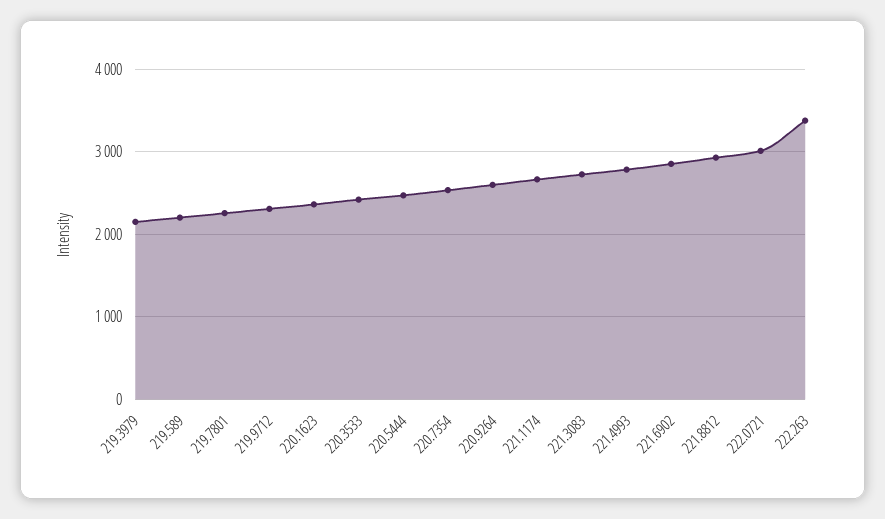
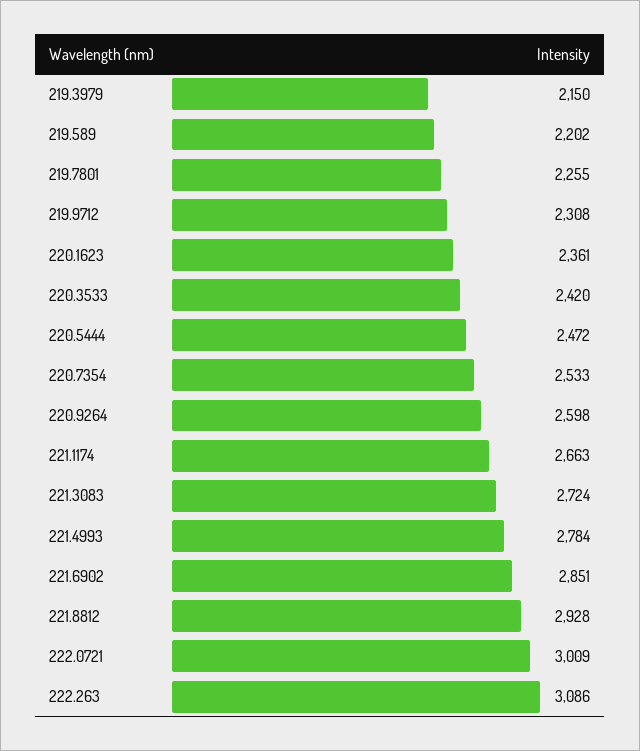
222.263: 3400 -> 3086

